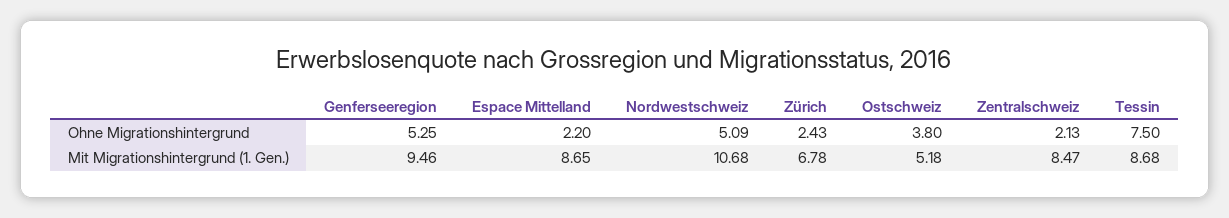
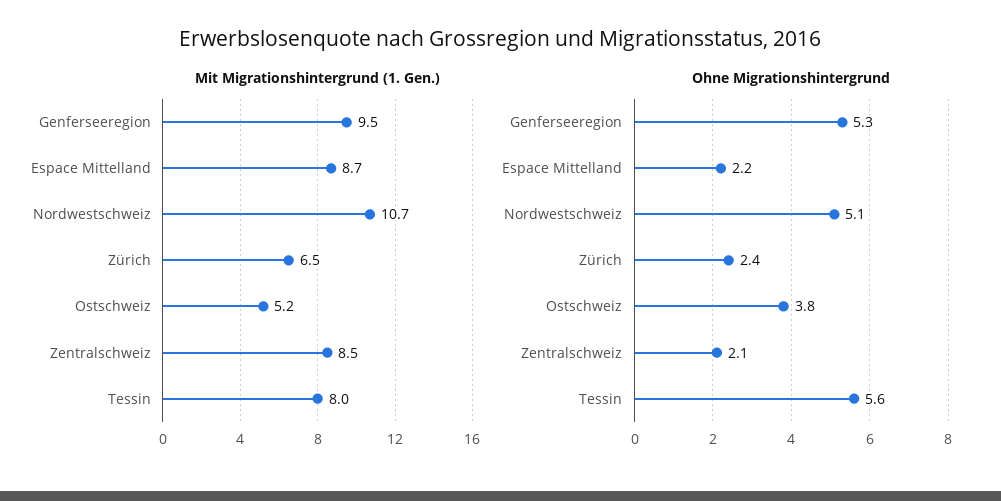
Ohne Migrationshintergrund, Tessin: 7.5 -> 5.6
Mit Migrationshintergrund (1. Gen.), Zürich: 6.78 -> 6.5
Mit Migrationshintergrund (1. Gen.), Tessin: 8.68 -> 8

